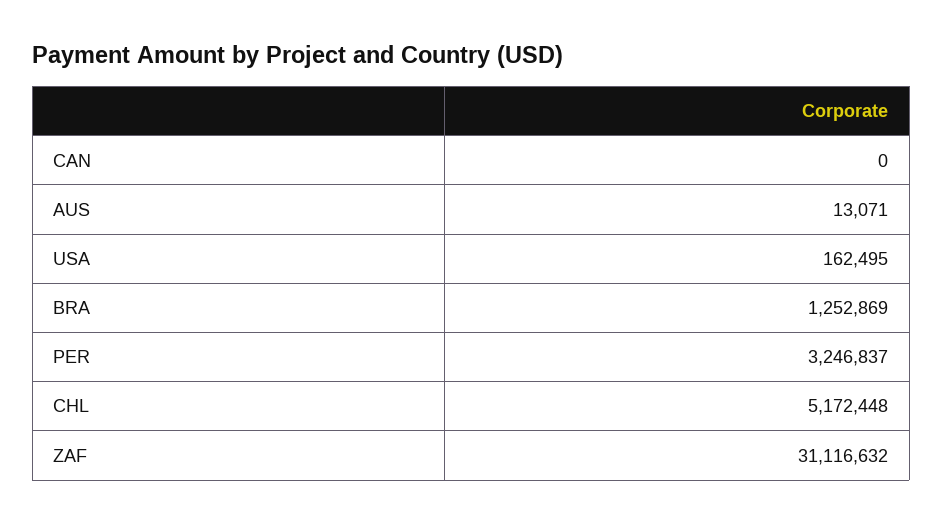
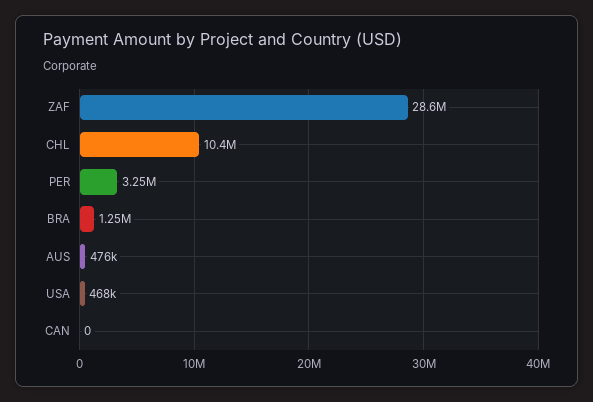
AUS: 13071 -> 476000
USA: 162495 -> 468000
CHL: 5172448 -> 10400000
ZAF: 31116632 -> 28600000

